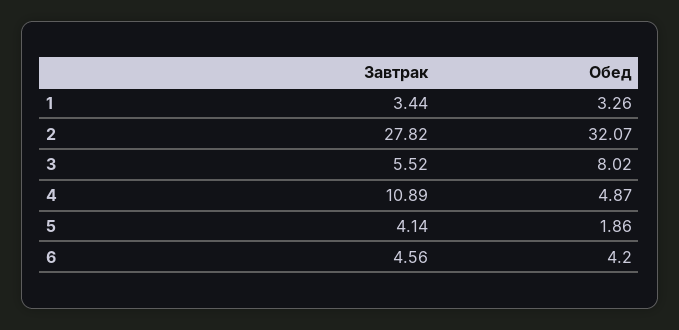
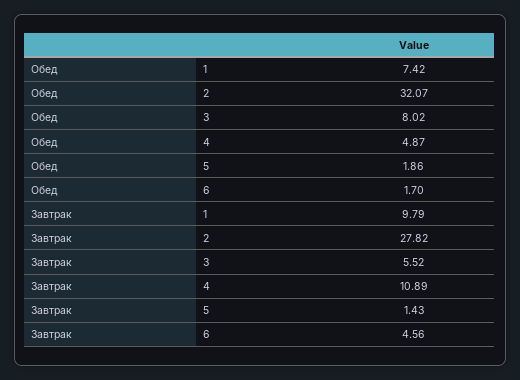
Завтрак, 1: 3.44 -> 9.79
Обед, 1: 3.26 -> 7.42
Завтрак, 5: 4.14 -> 1.43
Обед, 6: 4.2 -> 1.7

